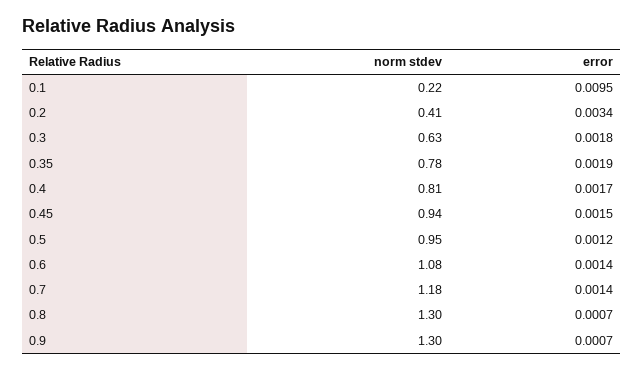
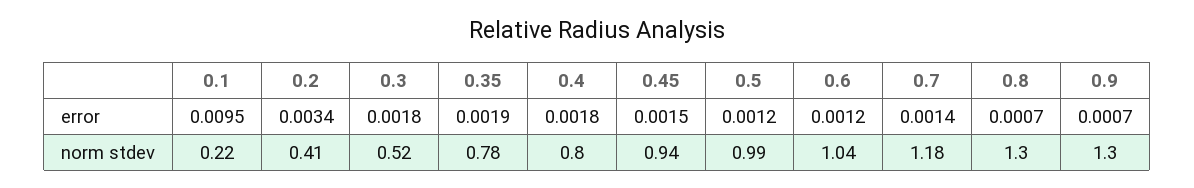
norm stdev, 0.3: 0.63 -> 0.52
norm stdev, 0.4: 0.81 -> 0.8
error, 0.4: 0.0017 -> 0.0018
norm stdev, 0.5: 0.95 -> 0.99
norm stdev, 0.6: 1.08 -> 1.04
error, 0.6: 0.0014 -> 0.0012

